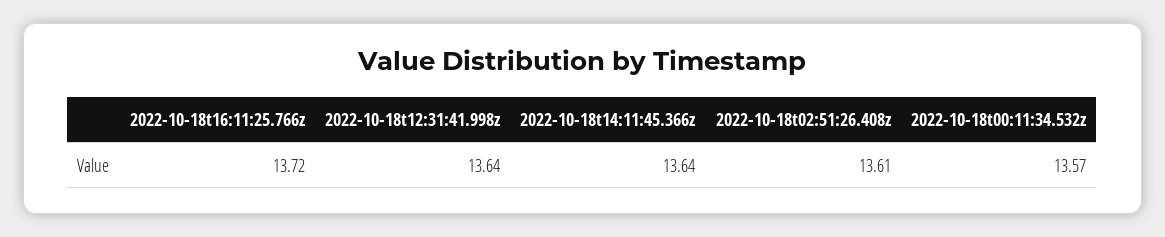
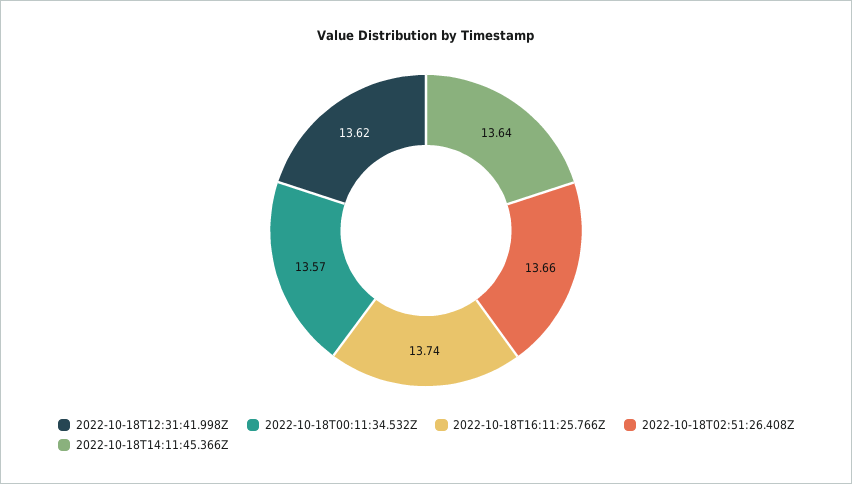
2022-10-18t16:11:25.766z: 13.72 -> 13.74
2022-10-18t12:31:41.998z: 13.64 -> 13.62
2022-10-18t02:51:26.408z: 13.61 -> 13.66

